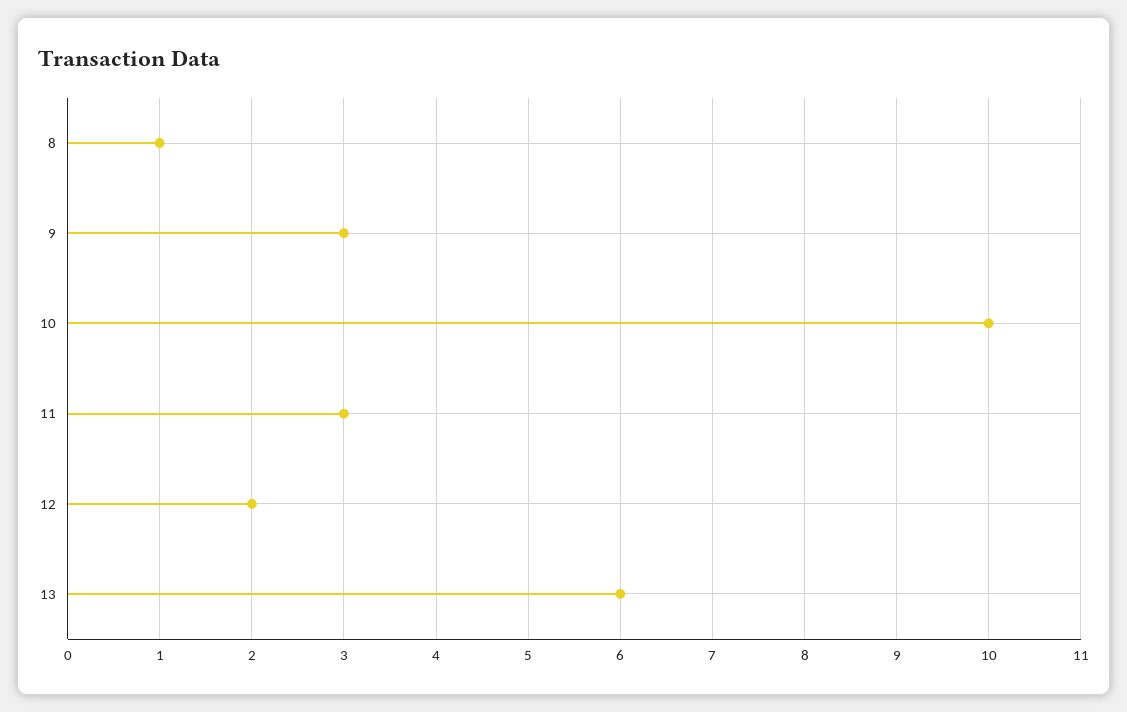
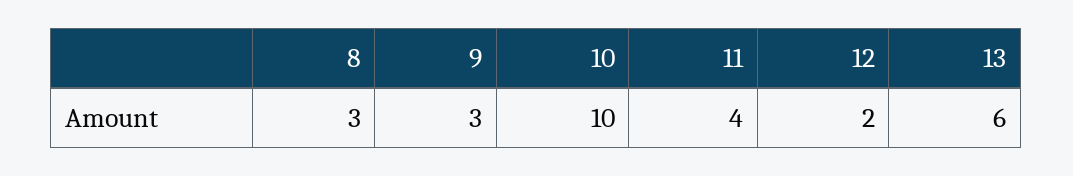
8: 1 -> 3
11: 3 -> 4

